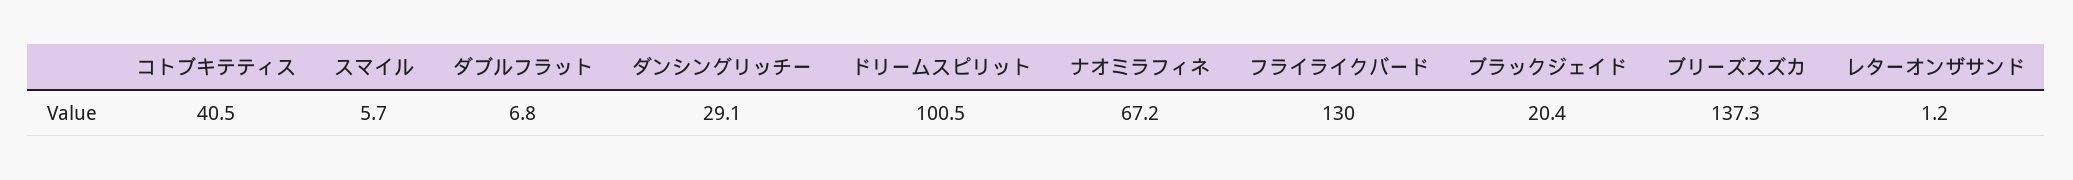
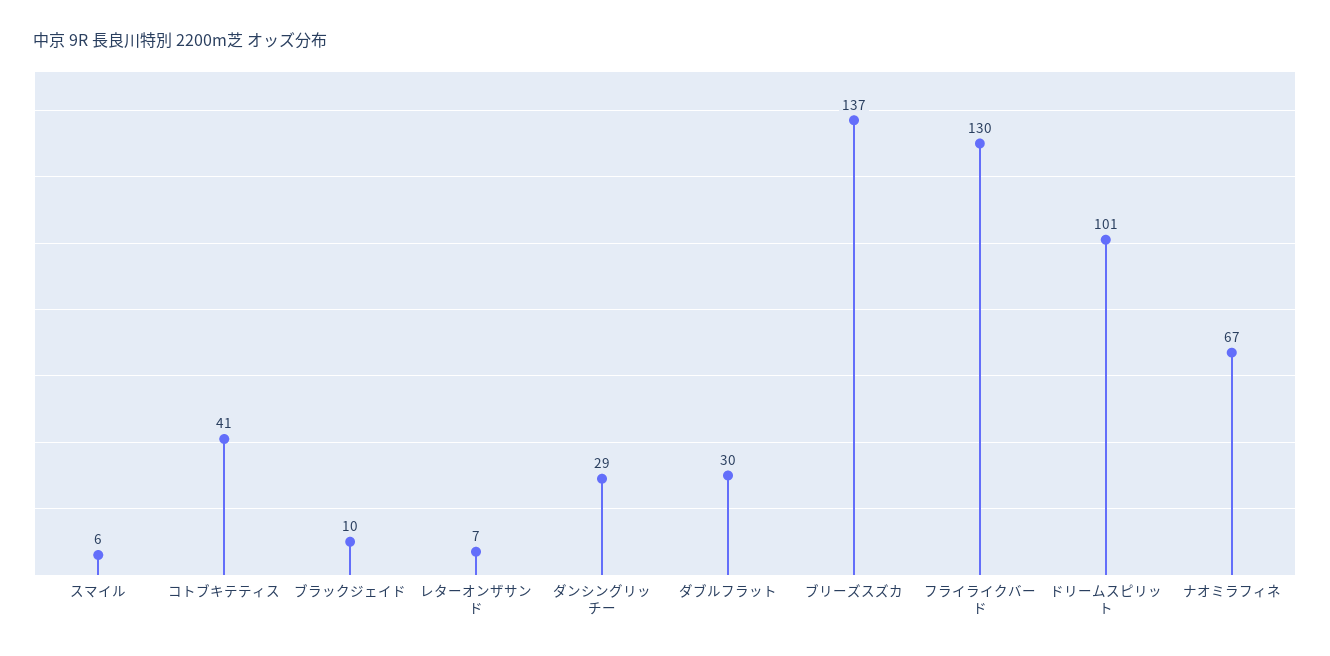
ダブルフラット: 6.8 -> 30
ブラックジェイド: 20.4 -> 10
レターオンザサンド: 1.2 -> 7

